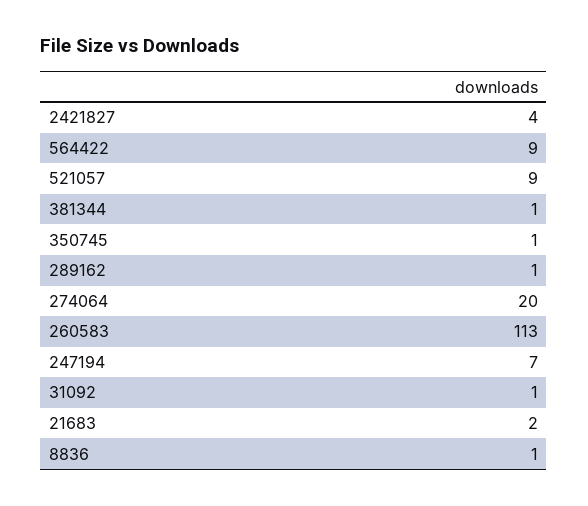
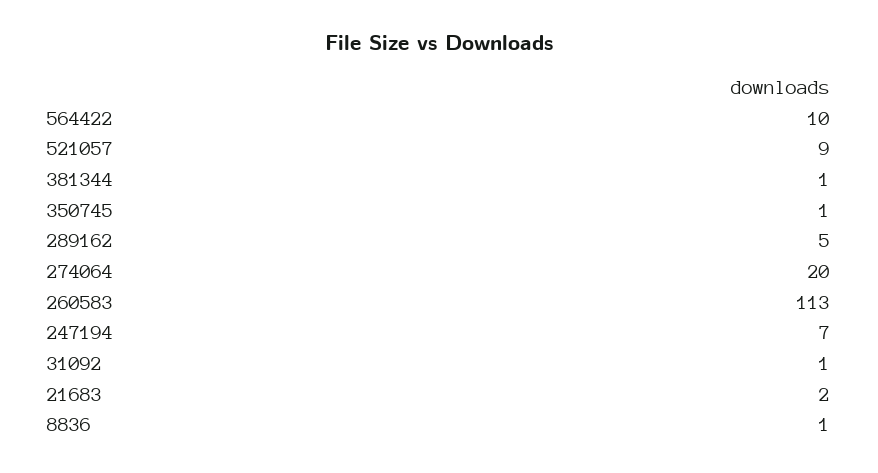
2421827: 4 -> none
564422: 9 -> 10
289162: 1 -> 5

